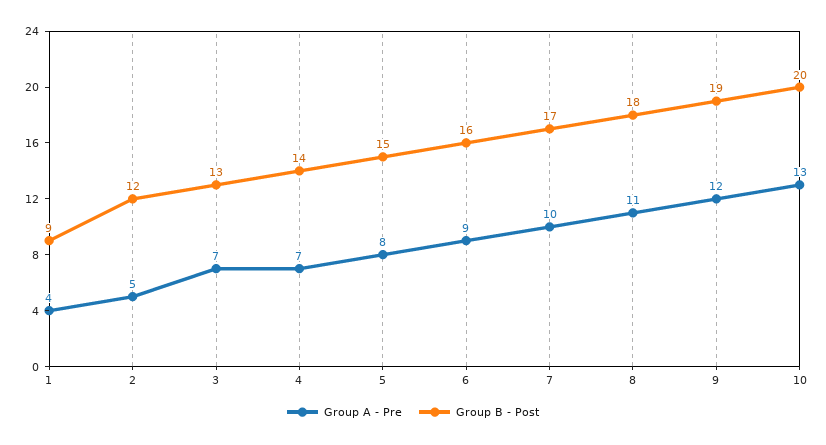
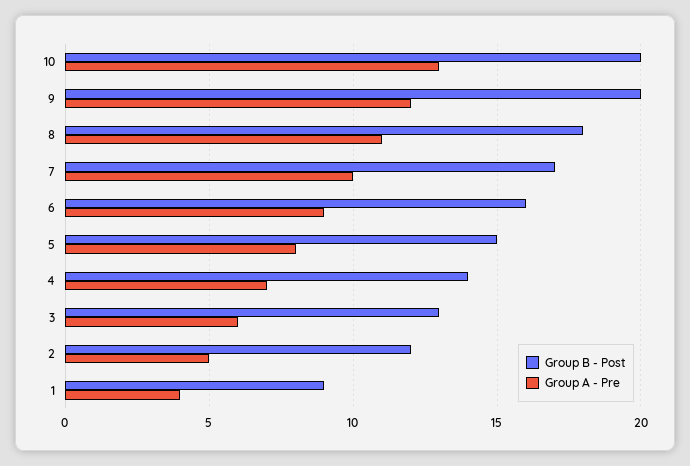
Group A - Pre, 3: 7 -> 6
Group B - Post, 9: 19 -> 20

